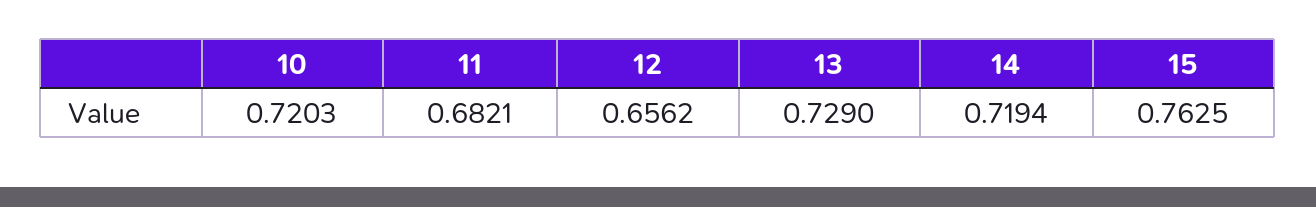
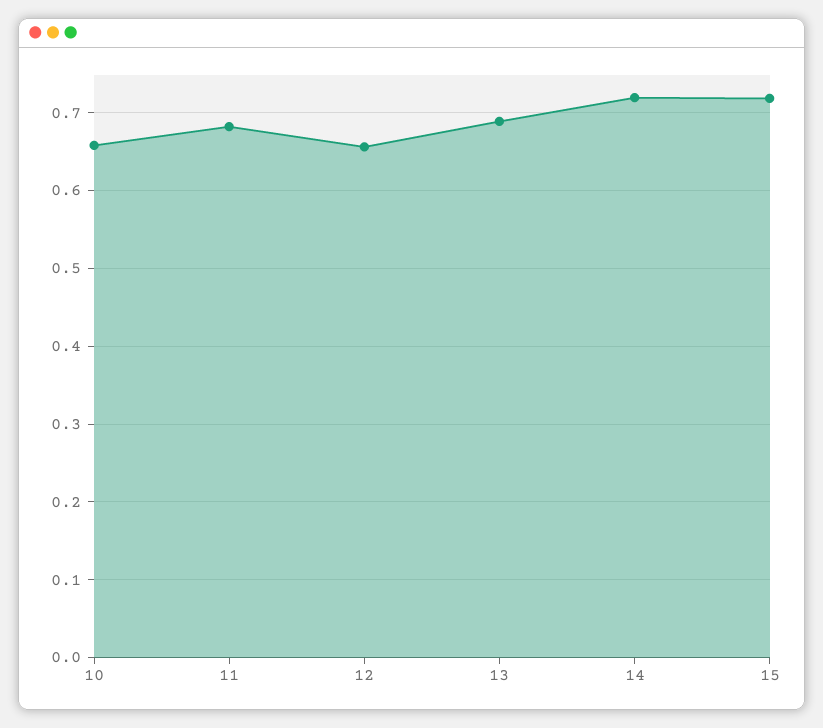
10: 0.7203 -> 0.66
13: 0.729 -> 0.69
15: 0.7625 -> 0.72

